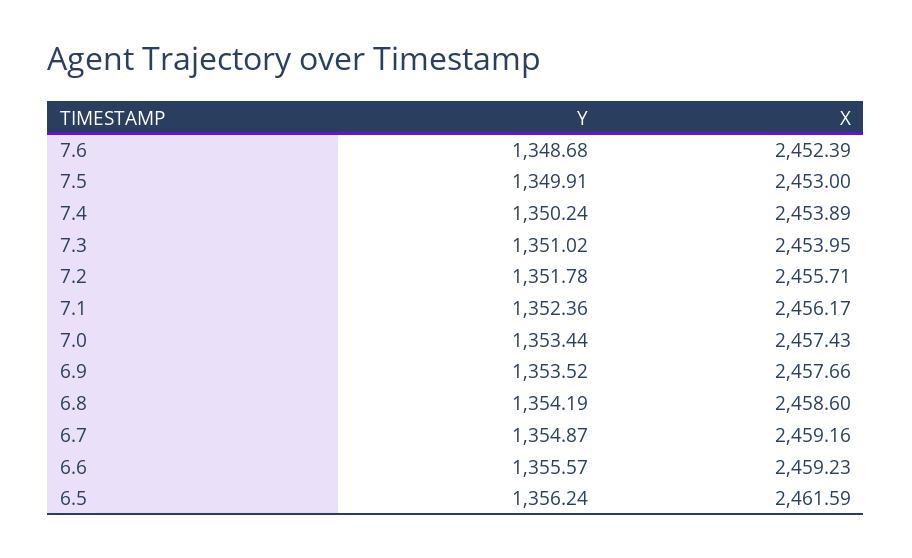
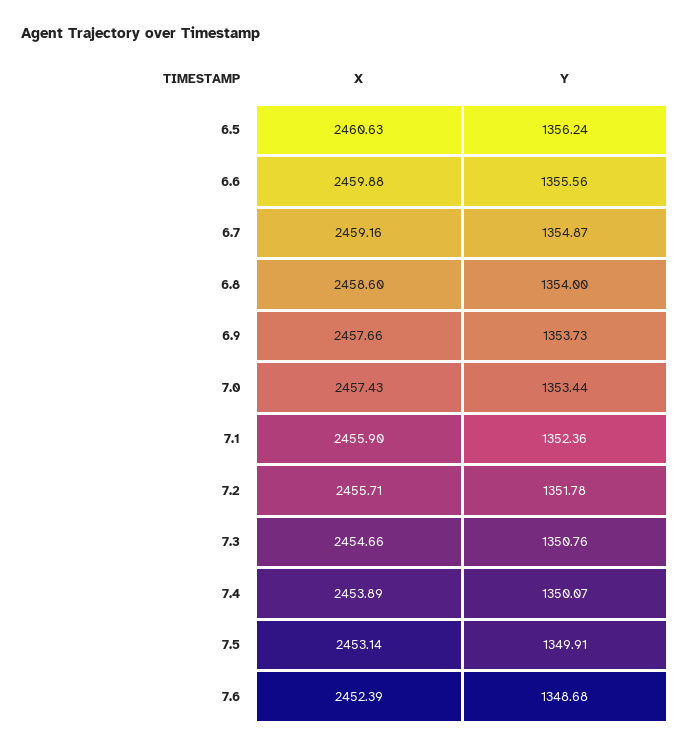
X, 7.5: 2453 -> 2453.14
Y, 7.4: 1350.24 -> 1350.07
Y, 7.3: 1351.02 -> 1350.76
X, 7.3: 2453.95 -> 2454.66
X, 7.1: 2456.17 -> 2455.9
Y, 6.9: 1353.52 -> 1353.73
Y, 6.8: 1354.19 -> 1354
Y, 6.6: 1355.57 -> 1355.56
X, 6.6: 2459.23 -> 2459.88
X, 6.5: 2461.59 -> 2460.63

